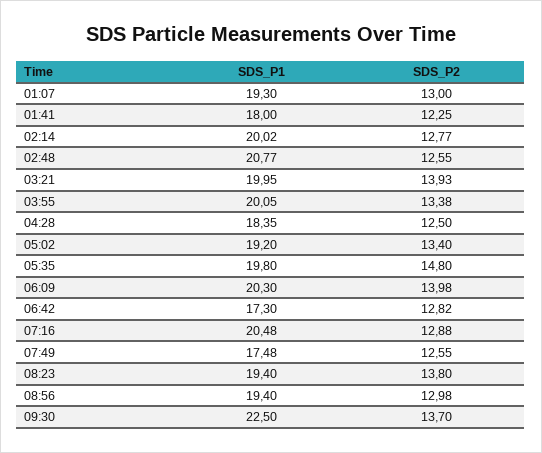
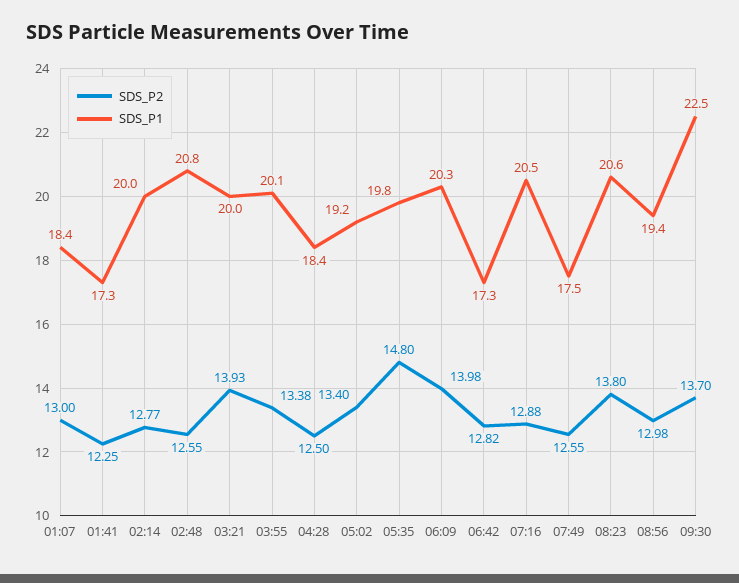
SDS_P1, 01:07: 19.3 -> 18.4
SDS_P1, 01:41: 18 -> 17.3
SDS_P1, 08:23: 19.4 -> 20.6

